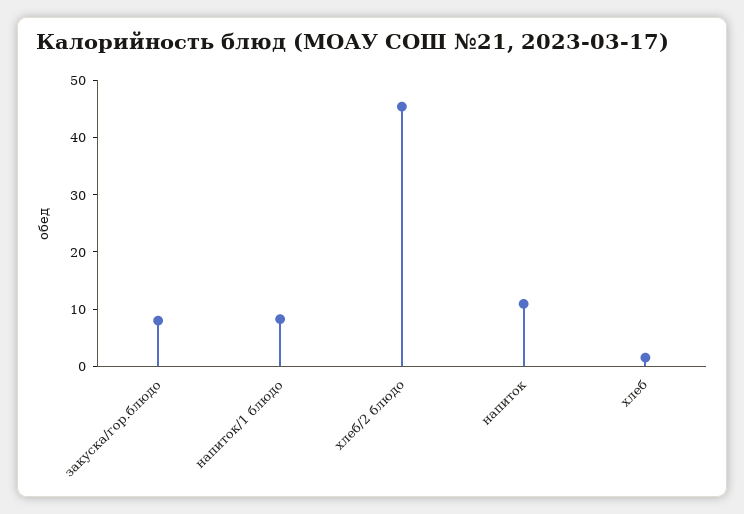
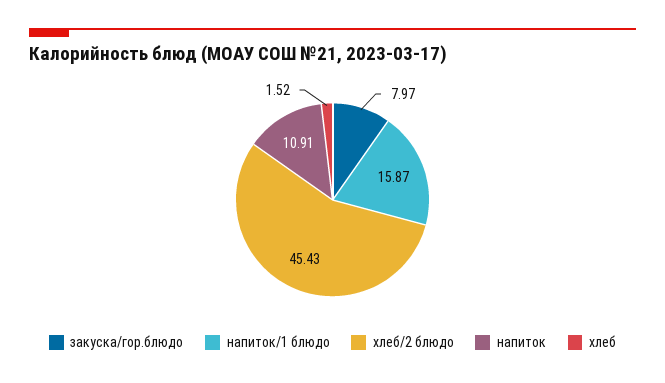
напиток/1 блюдо: 8 -> 15.87

